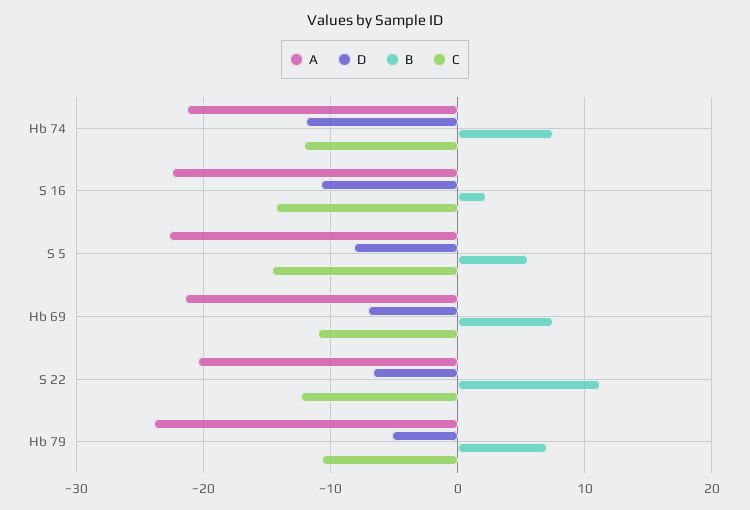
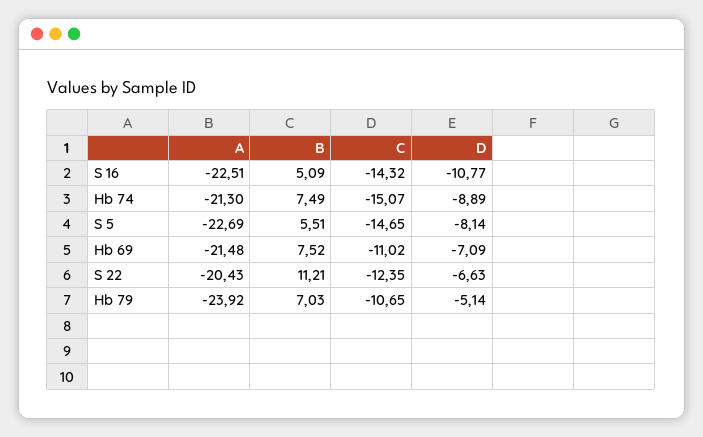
D, Hb 74: -12 -> -8.89
C, Hb 74: -12 -> -15.07
B, S 16: 2 -> 5.09

